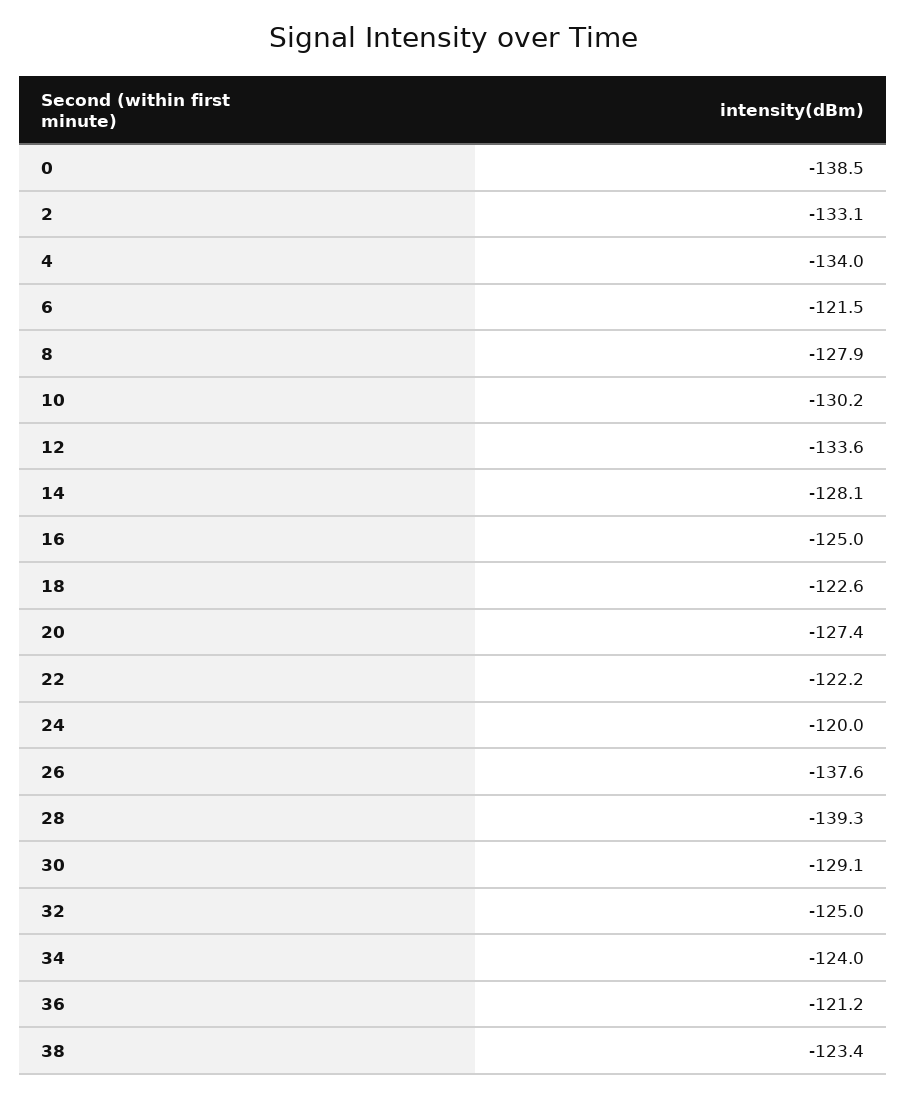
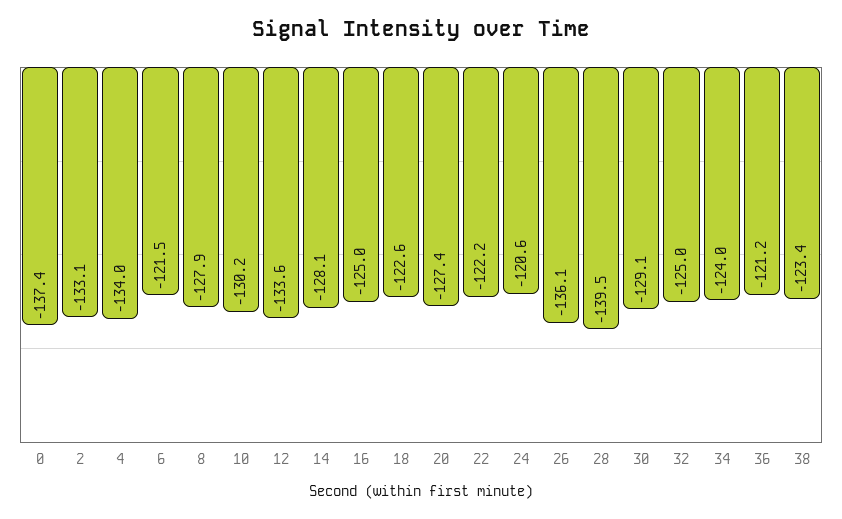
0: -138.5 -> -137.4
24: -120 -> -120.6
26: -137.6 -> -136.1
28: -139.3 -> -139.5

